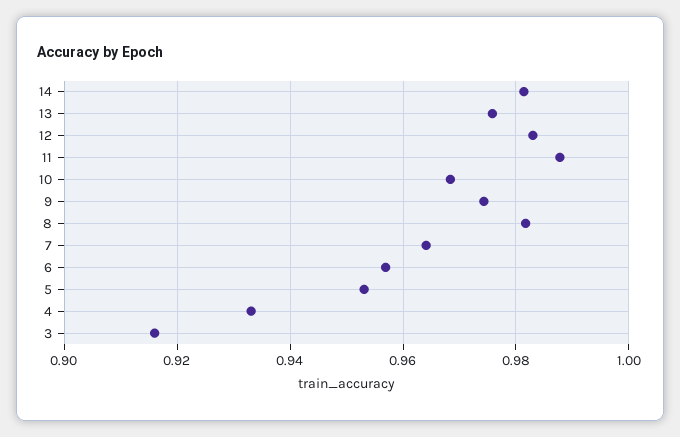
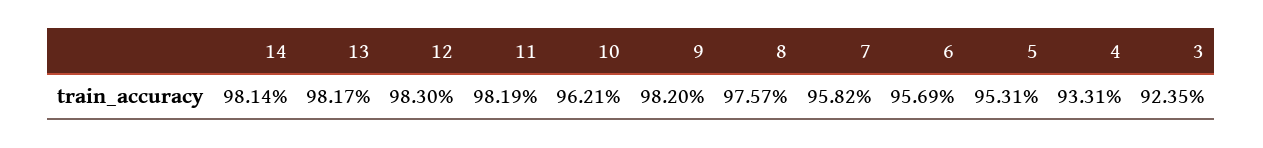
13: 0.976 -> 0.9817
11: 0.988 -> 0.9819
10: 0.968 -> 0.9621
9: 0.974 -> 0.982
8: 0.982 -> 0.9757
7: 0.964 -> 0.9582
3: 0.916 -> 0.9235

